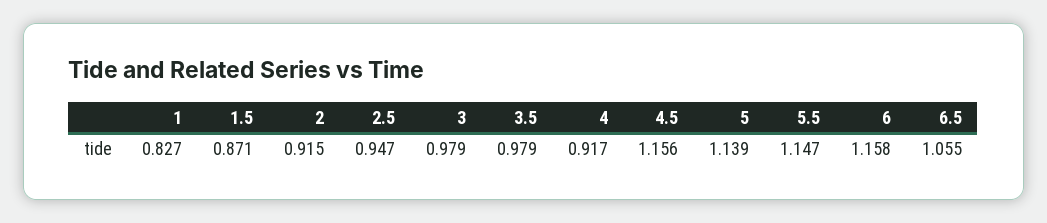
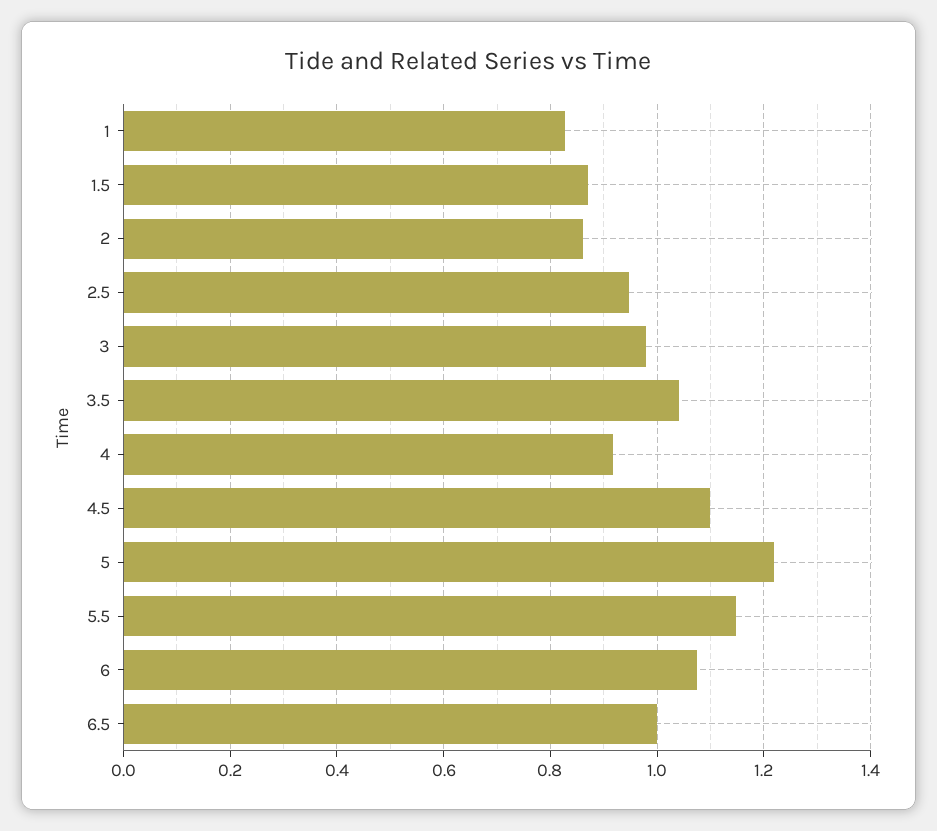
2: 0.915 -> 0.86
3.5: 0.979 -> 1.04
4.5: 1.156 -> 1.1
5: 1.139 -> 1.22
6: 1.158 -> 1.08
6.5: 1.055 -> 1

